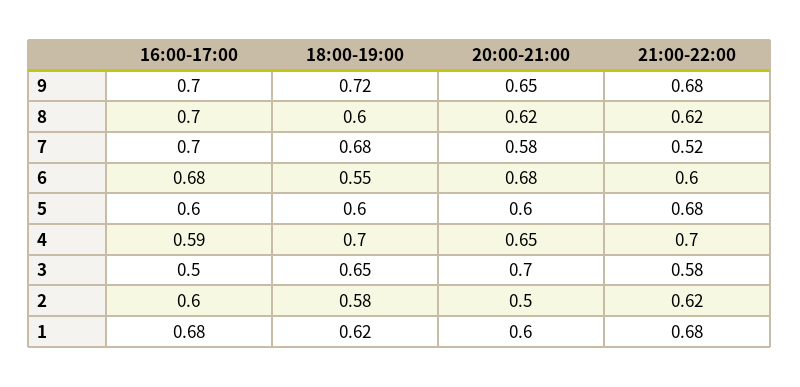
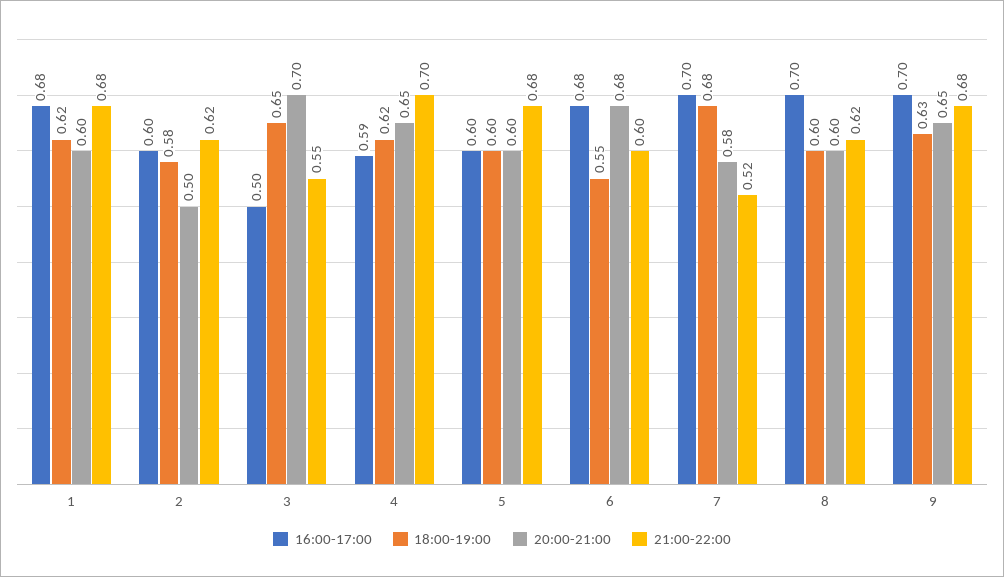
18:00-19:00, 9: 0.72 -> 0.63
20:00-21:00, 8: 0.62 -> 0.6
18:00-19:00, 4: 0.7 -> 0.62
21:00-22:00, 3: 0.58 -> 0.55

